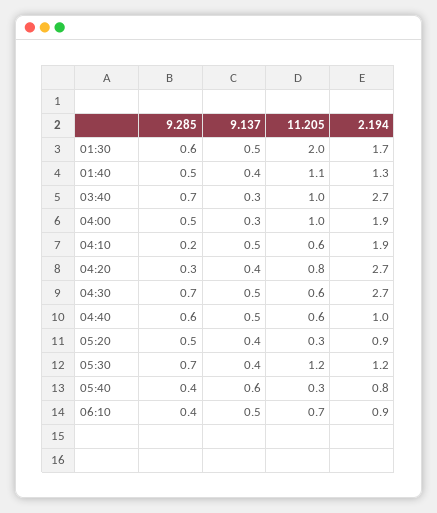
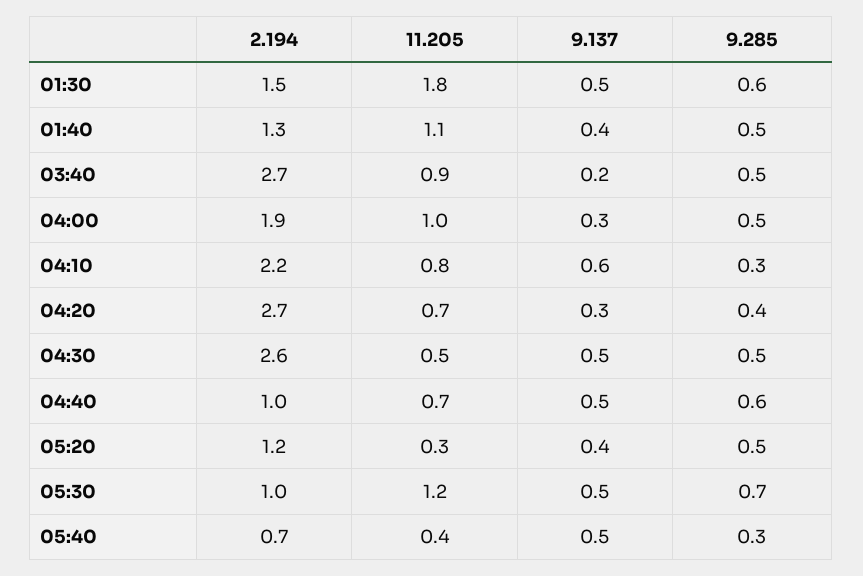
11.205, 01:30: 2 -> 1.8
2.194, 01:30: 1.7 -> 1.5
9.285, 03:40: 0.7 -> 0.5
9.137, 03:40: 0.3 -> 0.2
11.205, 03:40: 1 -> 0.9
9.285, 04:10: 0.2 -> 0.3
9.137, 04:10: 0.5 -> 0.6
11.205, 04:10: 0.6 -> 0.8
2.194, 04:10: 1.9 -> 2.2
9.285, 04:20: 0.3 -> 0.4
9.137, 04:20: 0.4 -> 0.3
11.205, 04:20: 0.8 -> 0.7
9.285, 04:30: 0.7 -> 0.5
11.205, 04:30: 0.6 -> 0.5
2.194, 04:30: 2.7 -> 2.6
11.205, 04:40: 0.6 -> 0.7
2.194, 05:20: 0.9 -> 1.2
9.137, 05:30: 0.4 -> 0.5
2.194, 05:30: 1.2 -> 1
9.285, 05:40: 0.4 -> 0.3
9.137, 05:40: 0.6 -> 0.5
11.205, 05:40: 0.3 -> 0.4
2.194, 05:40: 0.8 -> 0.7
9.285, 06:10: 0.4 -> none
9.137, 06:10: 0.5 -> none
11.205, 06:10: 0.7 -> none
2.194, 06:10: 0.9 -> none

